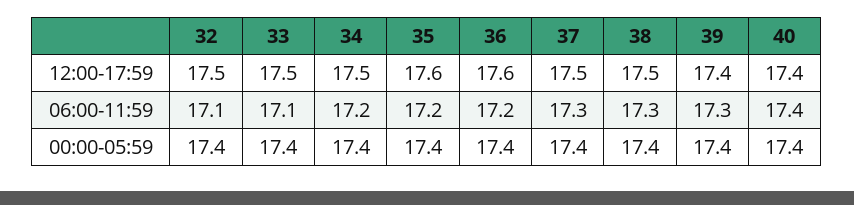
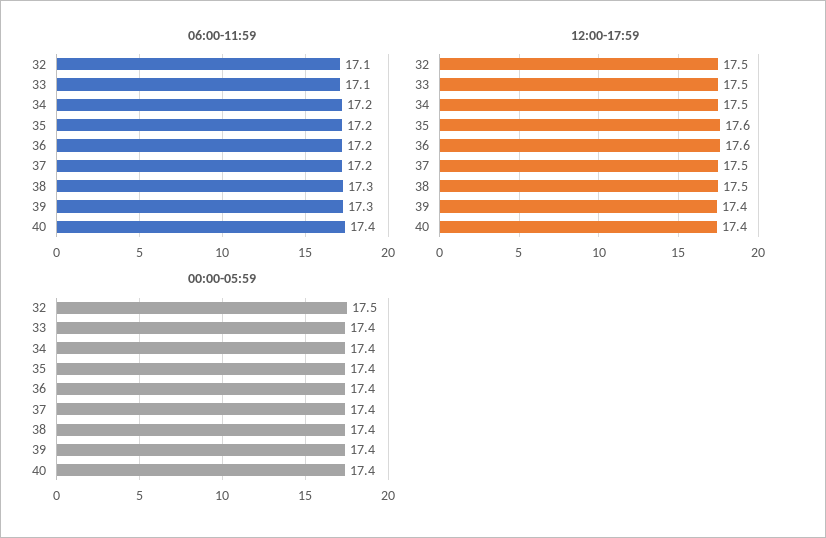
06:00-11:59, 37: 17.3 -> 17.2
00:00-05:59, 32: 17.4 -> 17.5

